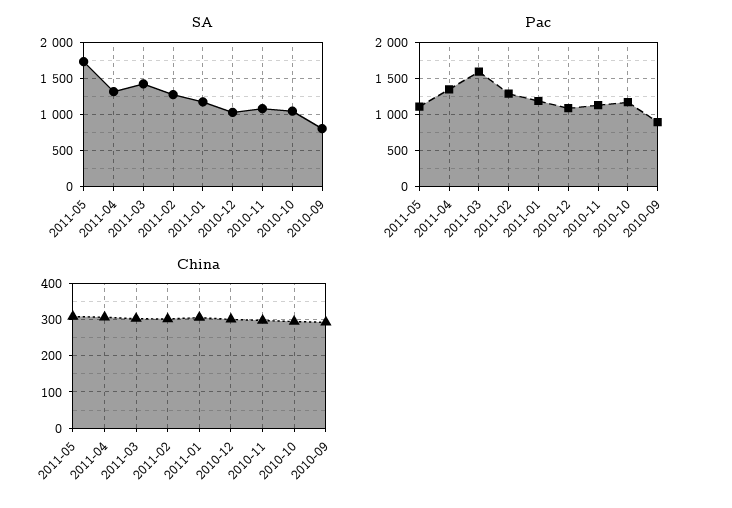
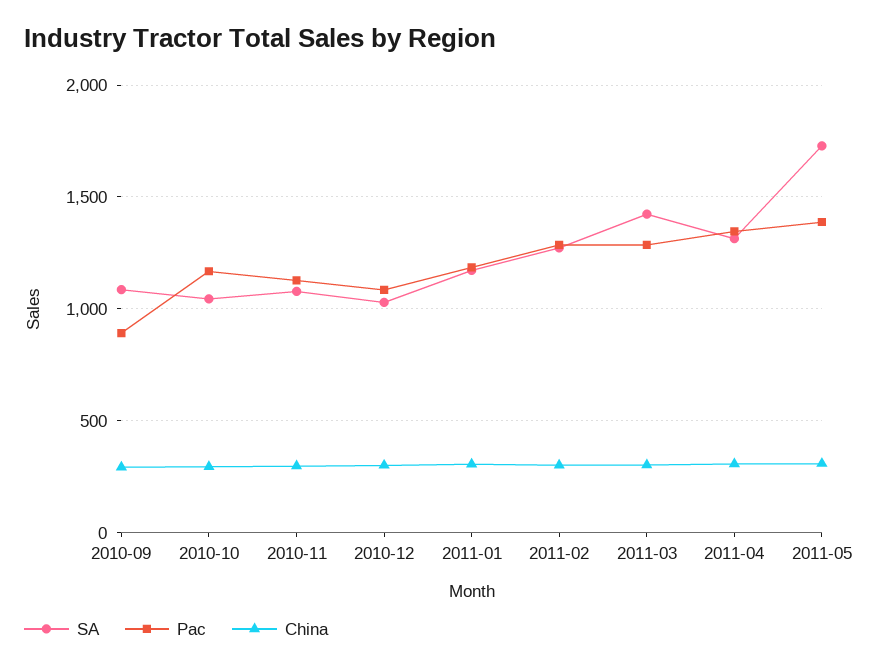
SA, 2010-09: 800 -> 1100
Pac, 2011-05: 1100 -> 1400
Pac, 2011-03: 1600 -> 1300

